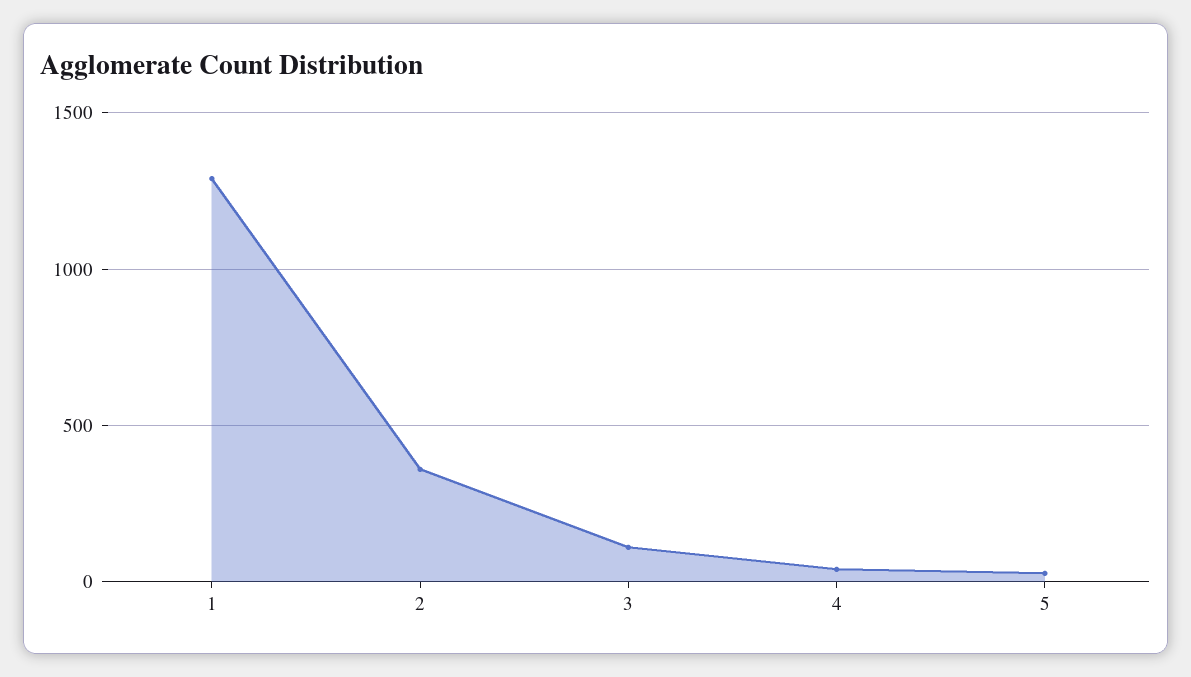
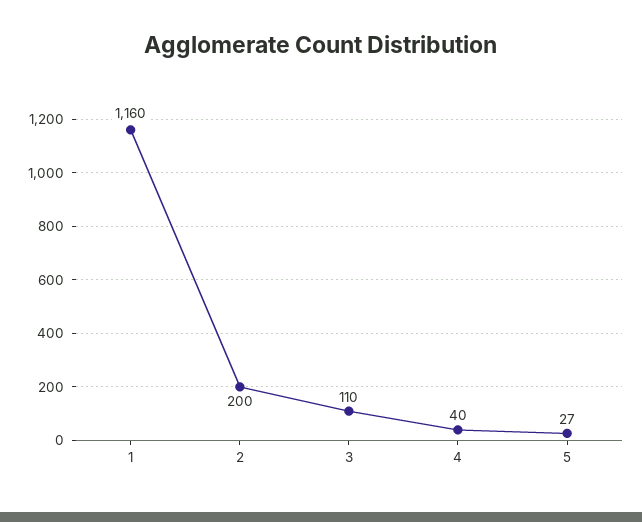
1: 1300 -> 1160
2: 350 -> 200

